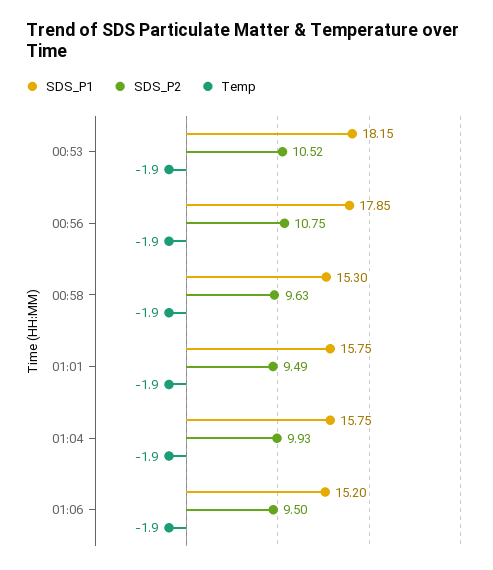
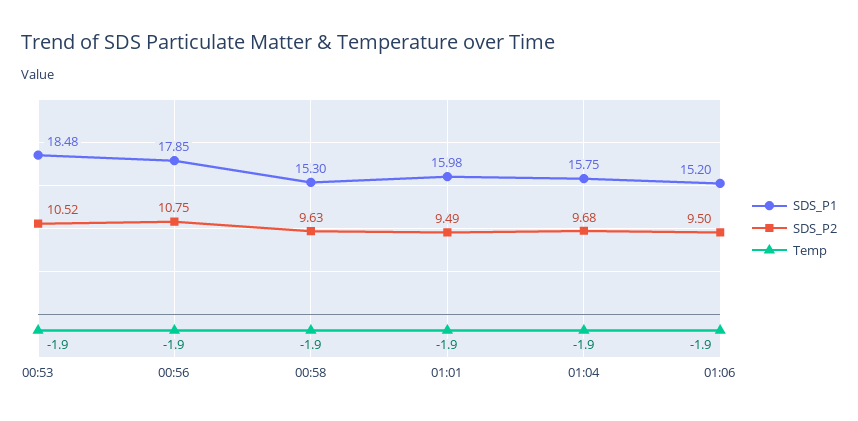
SDS_P1, 00:53: 18.15 -> 18.48
SDS_P1, 01:01: 15.75 -> 15.98
SDS_P2, 01:04: 9.93 -> 9.68

